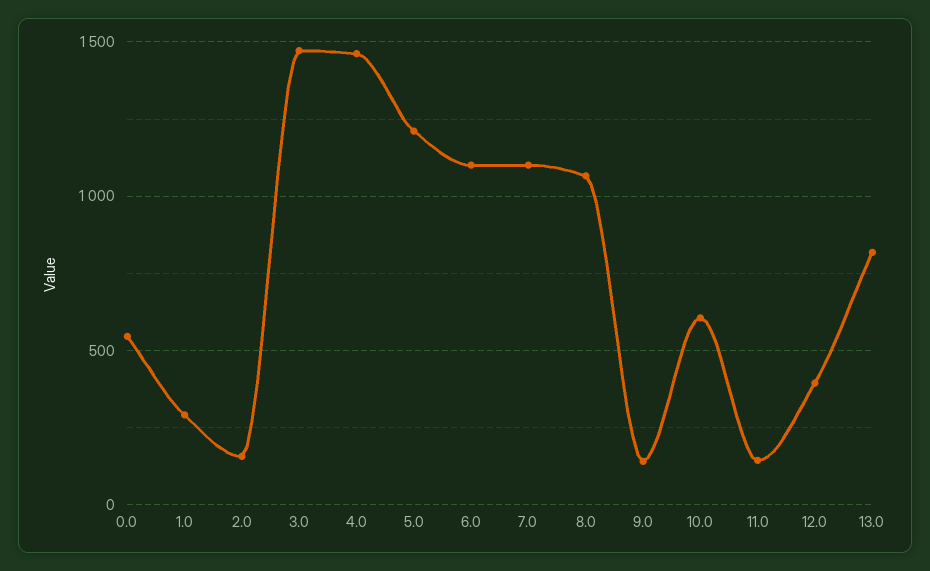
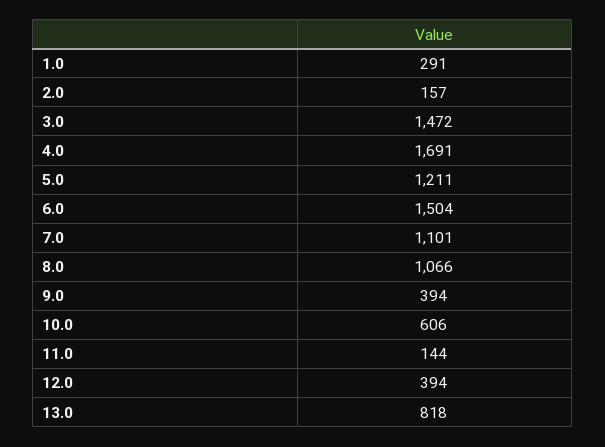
0.0: 550 -> none
4.0: 1450 -> 1691
6.0: 1100 -> 1504
9.0: 150 -> 394

